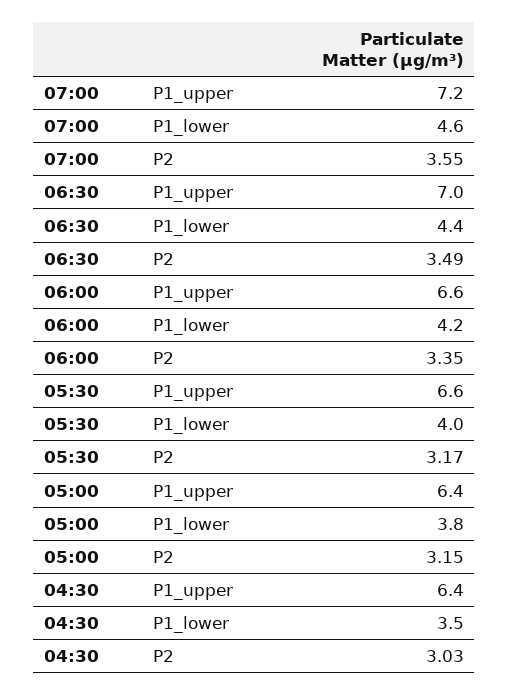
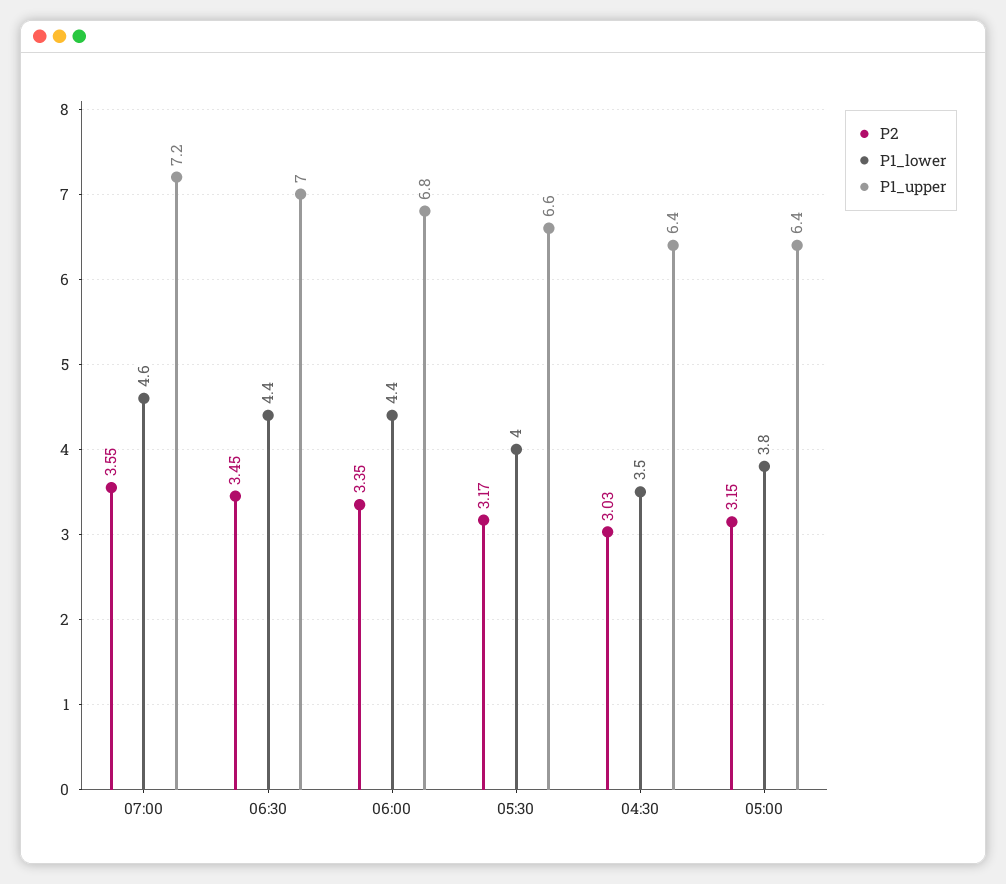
P2, 06:30: 3.49 -> 3.45
P1_upper, 06:00: 6.6 -> 6.8
P1_lower, 06:00: 4.2 -> 4.4

